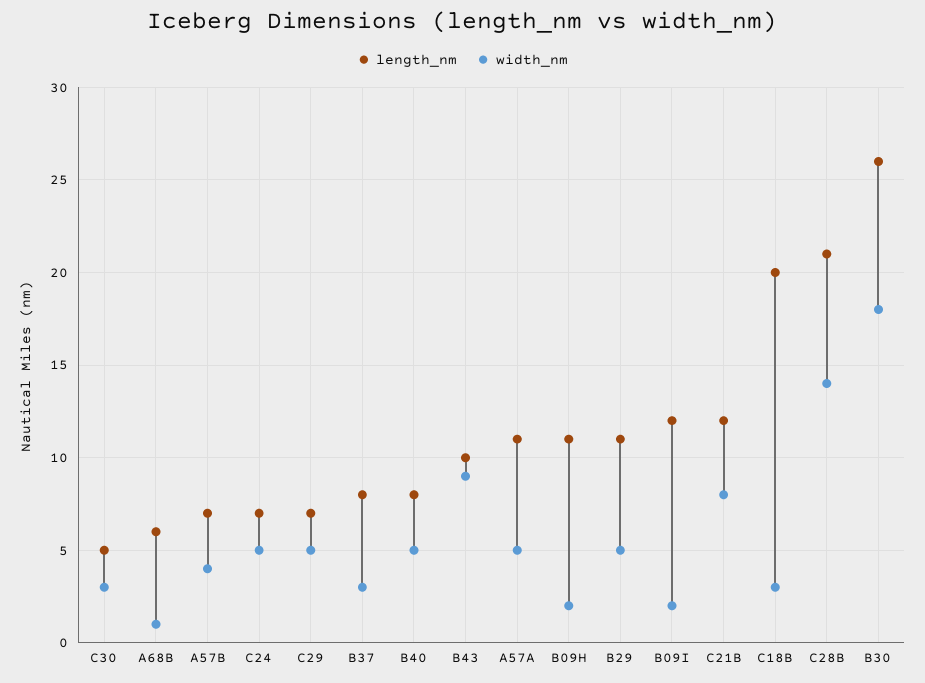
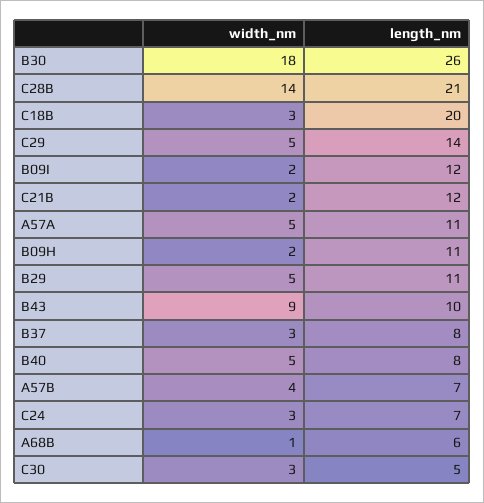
width_nm, C24: 5 -> 3
length_nm, C29: 7 -> 14
width_nm, C21B: 8 -> 2

